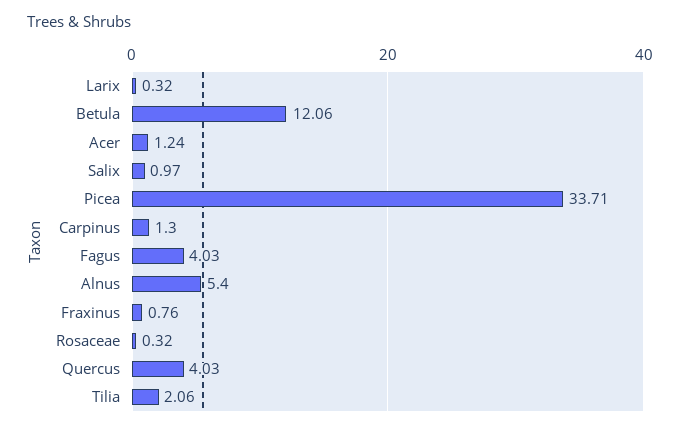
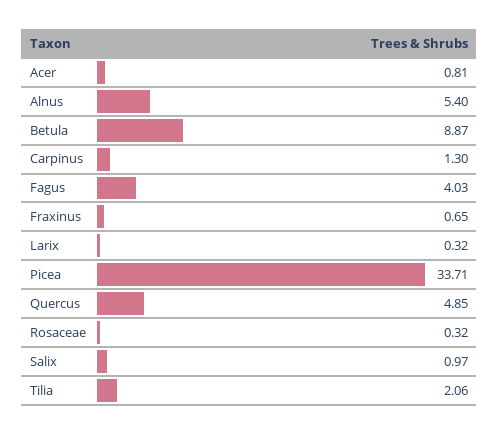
Betula: 12.06 -> 8.87
Acer: 1.24 -> 0.81
Fraxinus: 0.76 -> 0.65
Quercus: 4.03 -> 4.85

